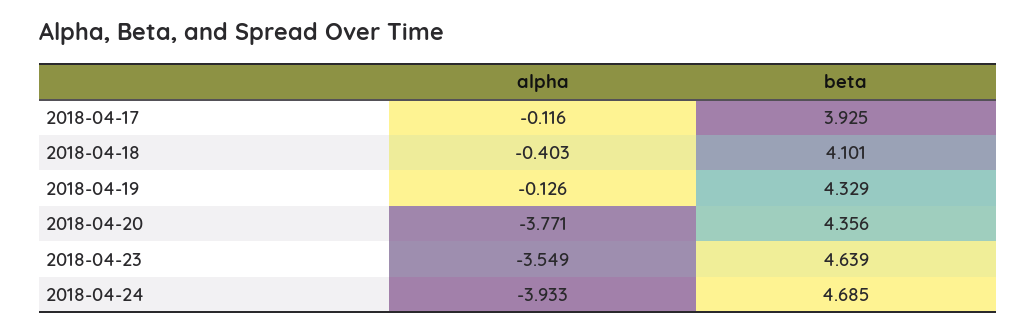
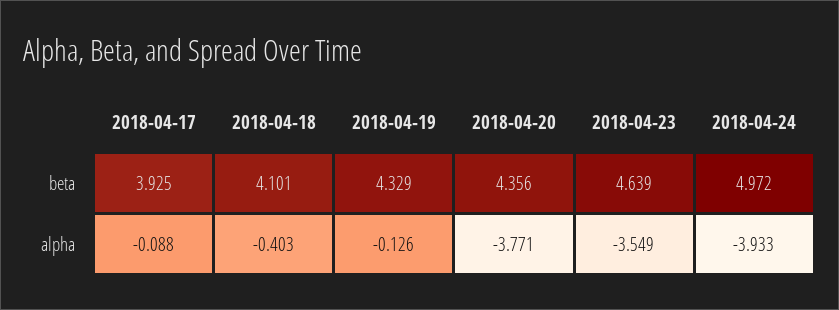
alpha, 2018-04-17: -0.116 -> -0.088
beta, 2018-04-24: 4.685 -> 4.972

